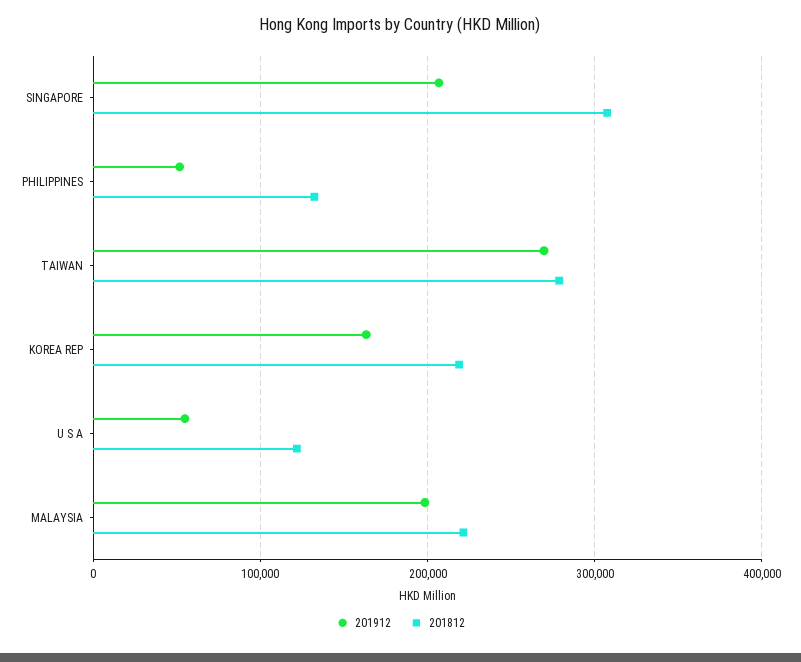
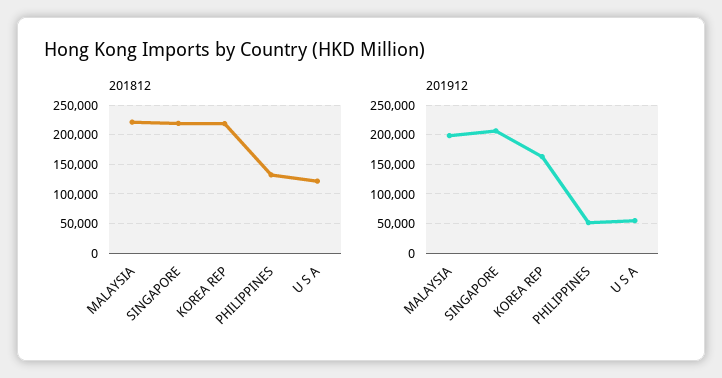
201812, SINGAPORE: 310000 -> 225000
201912, TAIWAN: 270000 -> none
201812, TAIWAN: 280000 -> none

